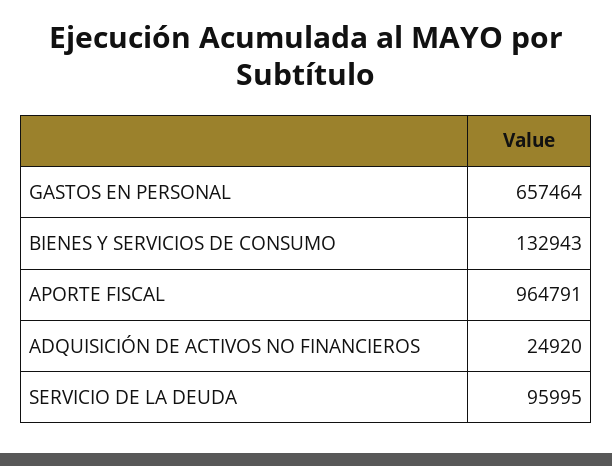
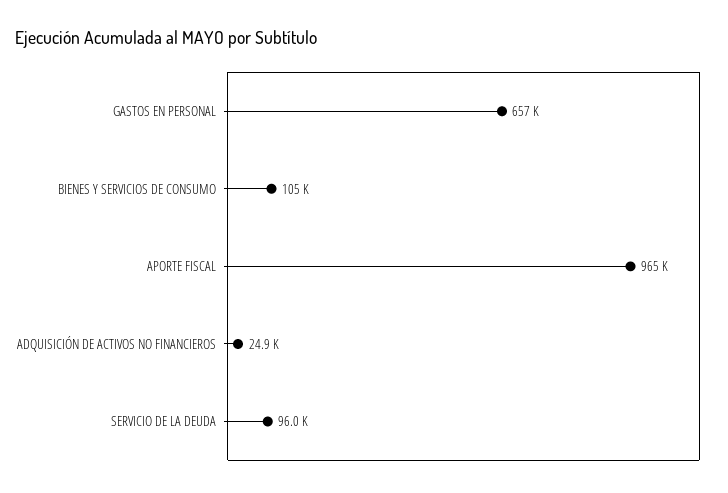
BIENES Y SERVICIOS DE CONSUMO: 132943 -> 105000

